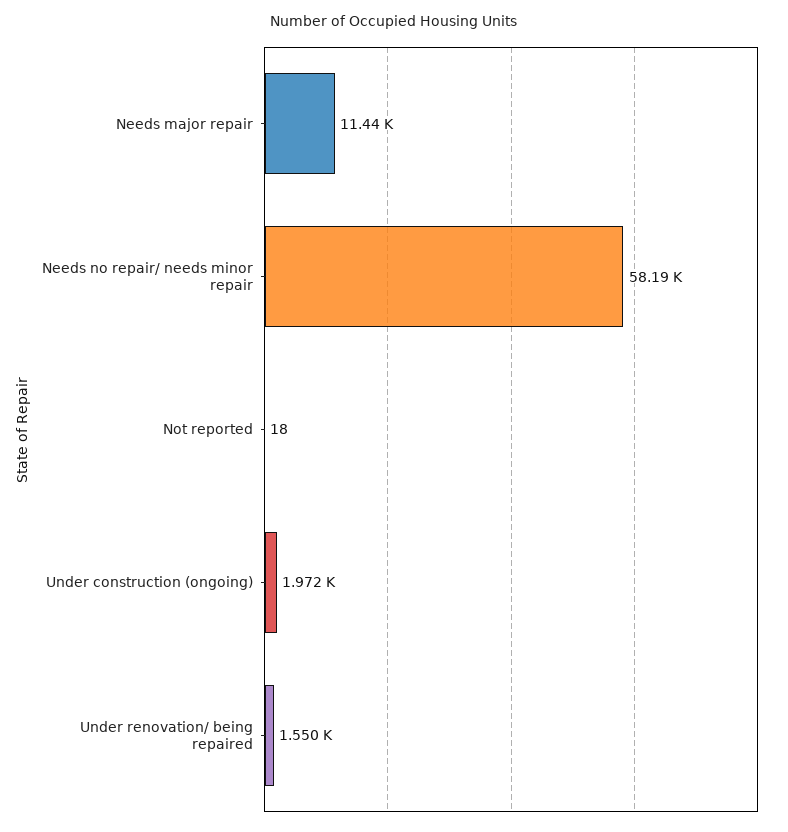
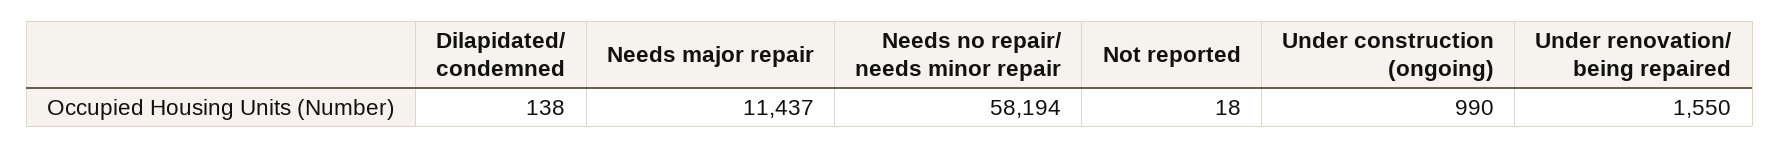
Under construction (ongoing): 1972 -> 990
Dilapidated/ condemned: none -> 138

